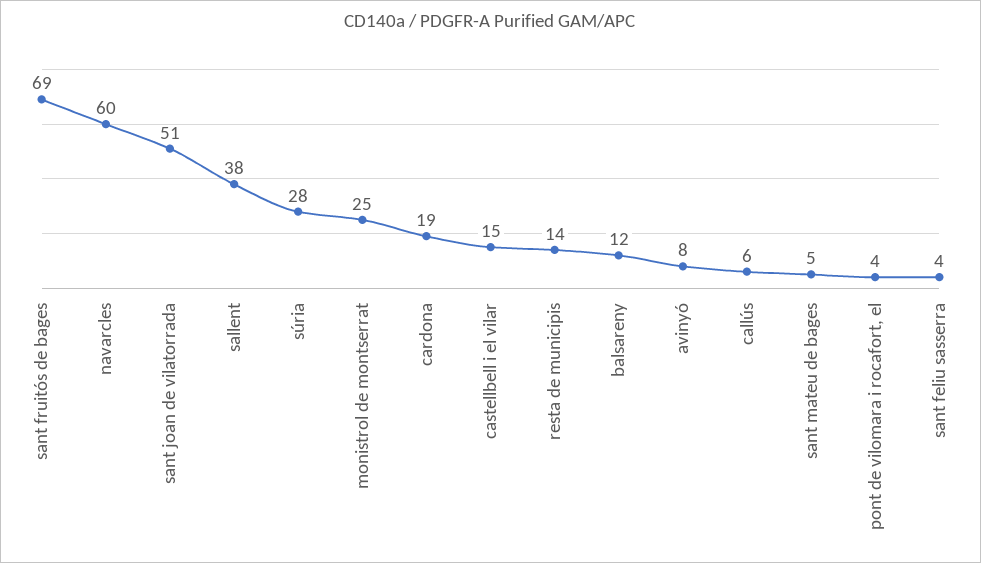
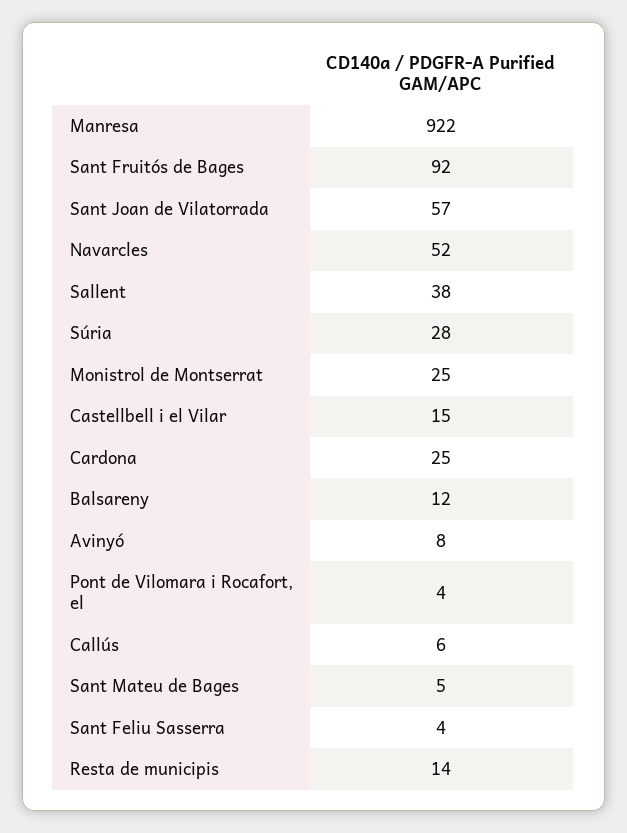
sant fruitós de bages: 69 -> 92
navarcles: 60 -> 52
sant joan de vilatorrada: 51 -> 57
cardona: 19 -> 25
Manresa: none -> 922

